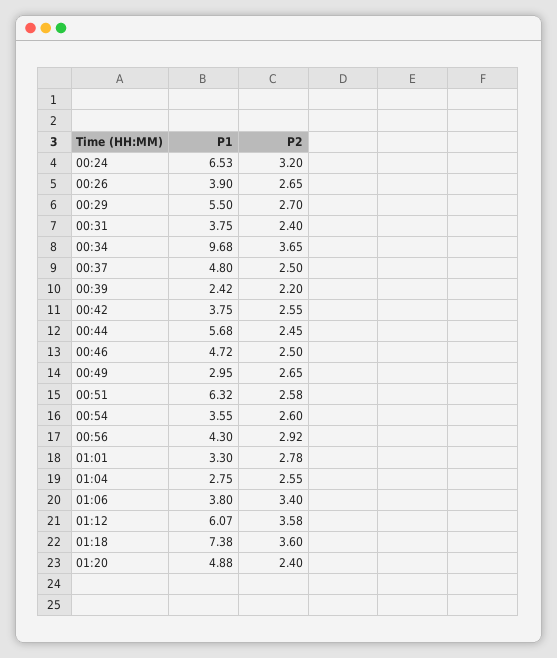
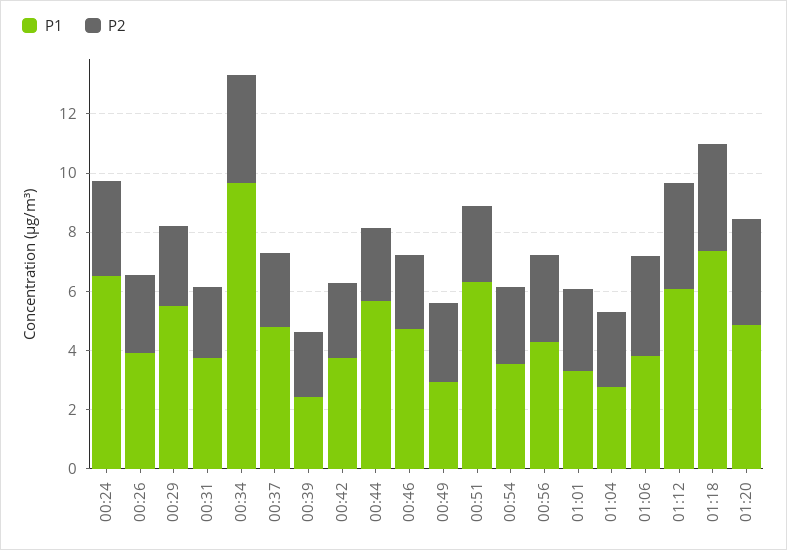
P2, 01:20: 2.4 -> 3.5

